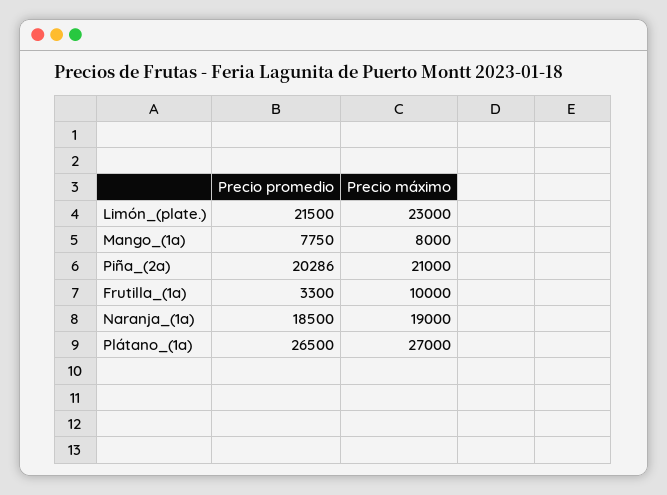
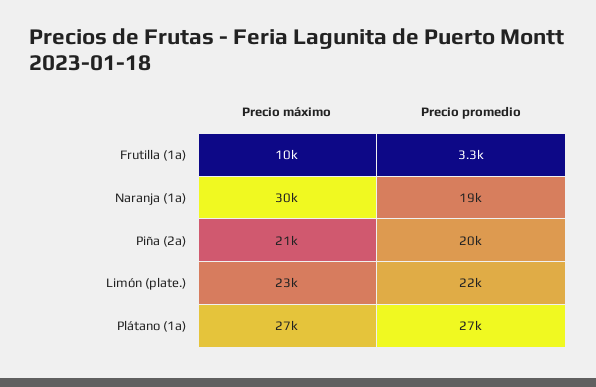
Precio promedio, Mango_(1a): 7750 -> none
Precio máximo, Mango_(1a): 8000 -> none
Precio máximo, Naranja_(1a): 19000 -> 30000

